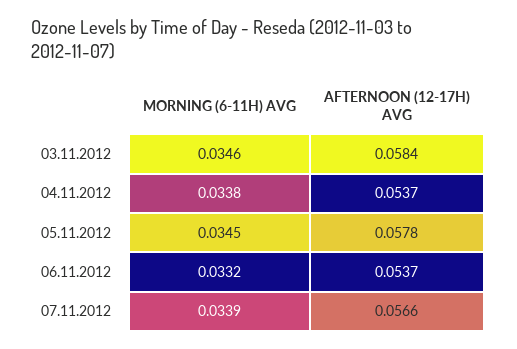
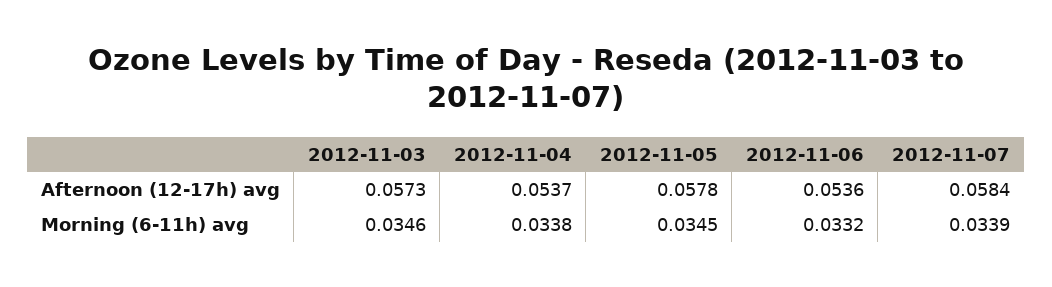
AFTERNOON (12-17H) AVG, 03.11.2012: 0.0584 -> 0.0573
AFTERNOON (12-17H) AVG, 06.11.2012: 0.0537 -> 0.0536
AFTERNOON (12-17H) AVG, 07.11.2012: 0.0566 -> 0.0584

